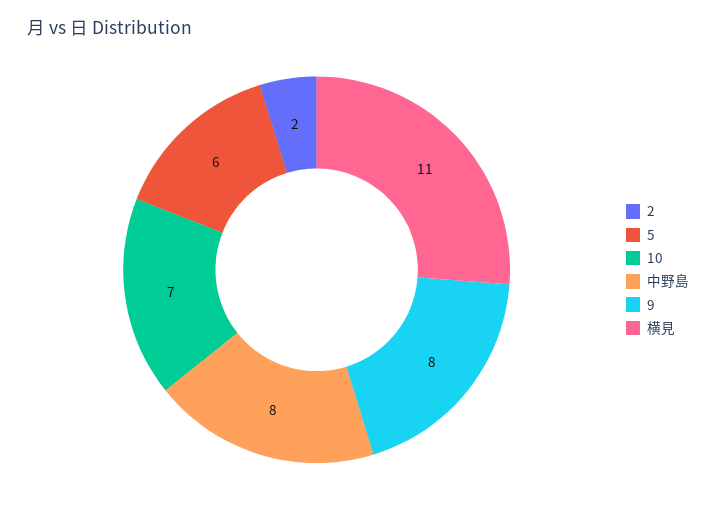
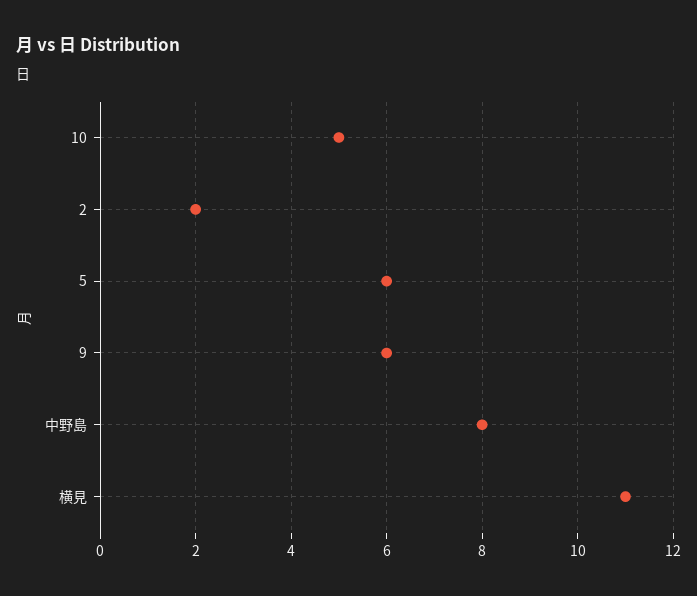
10: 7 -> 5
9: 8 -> 6

